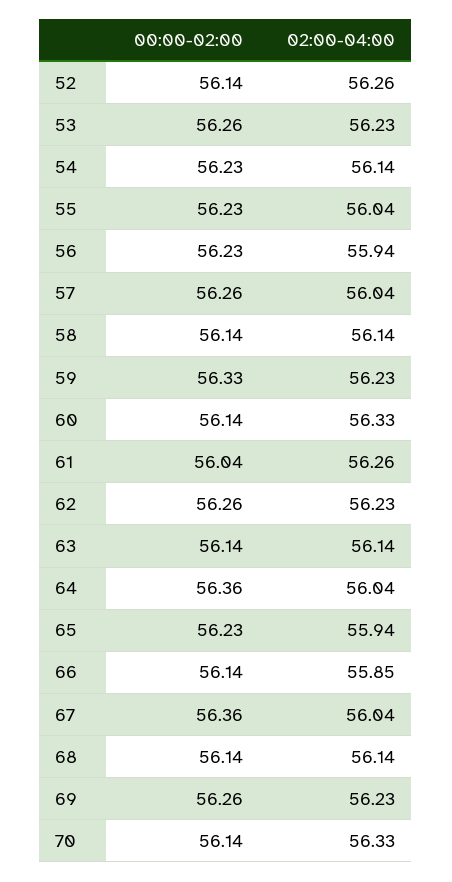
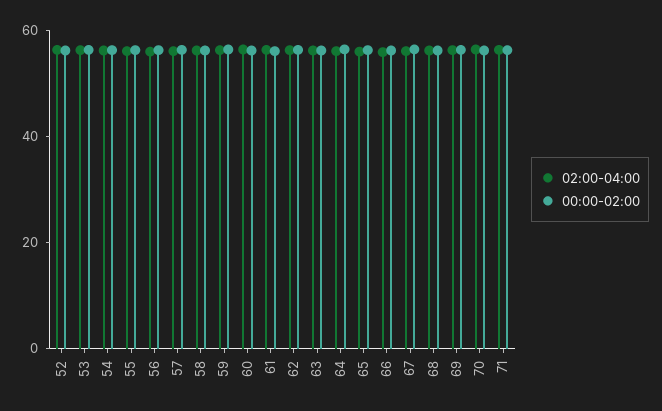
02:00-04:00, 71: none -> 55
00:00-02:00, 71: none -> 55

